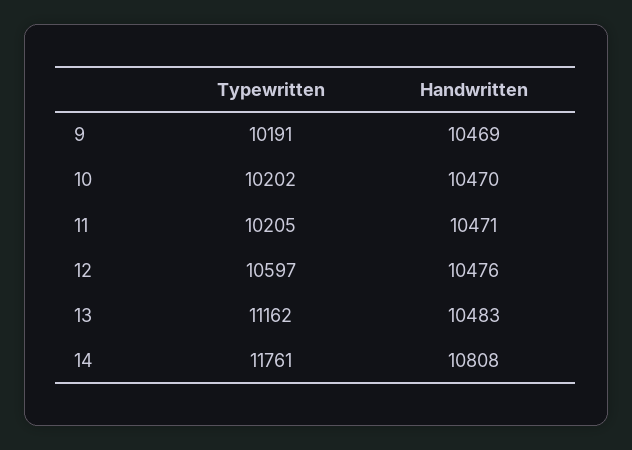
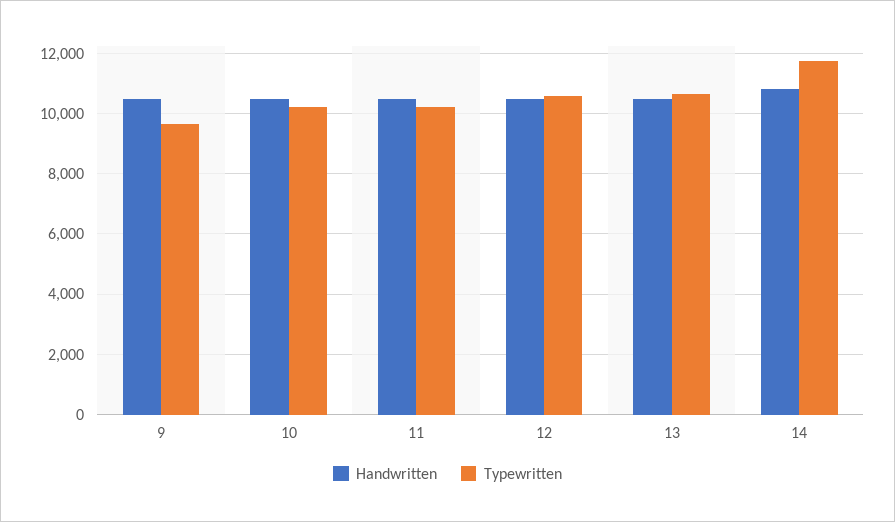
Typewritten, 9: 10191 -> 9600
Typewritten, 13: 11162 -> 10600

